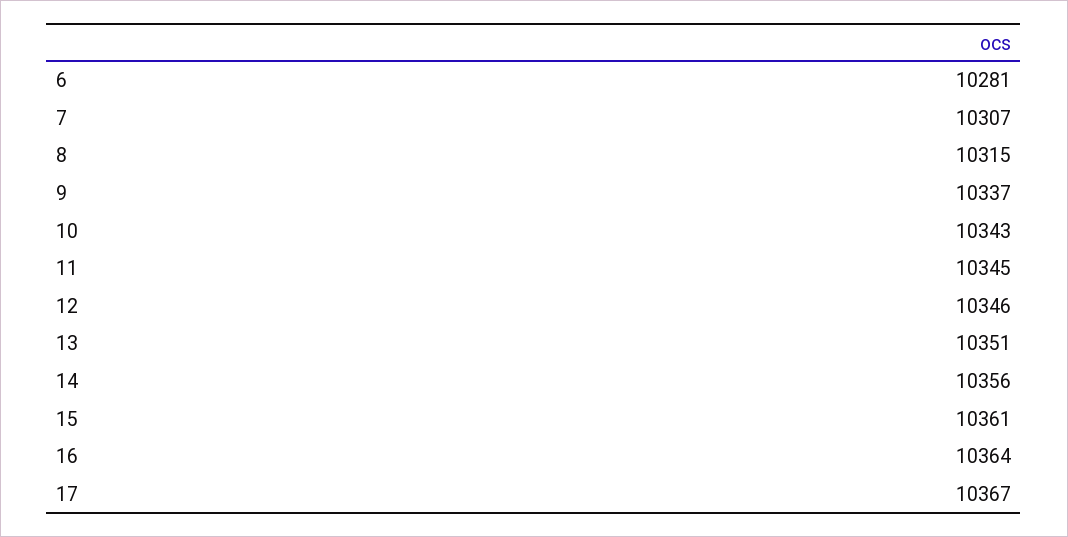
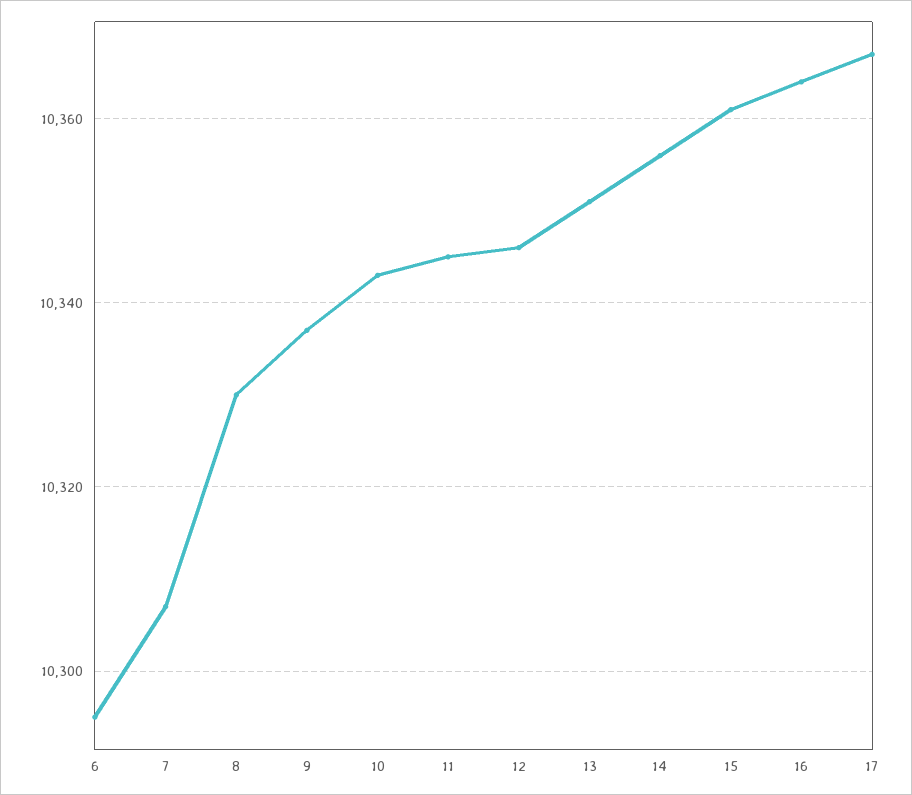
6: 10281 -> 10295
8: 10315 -> 10330

